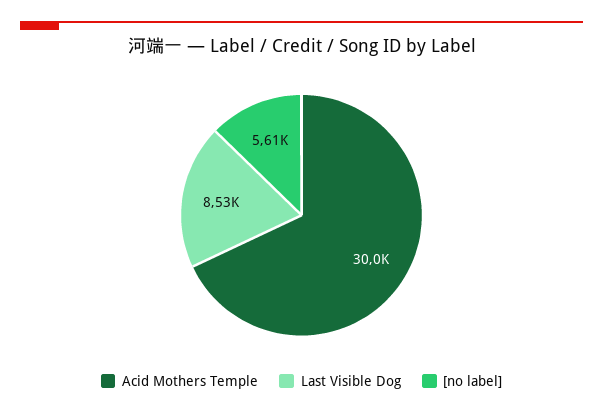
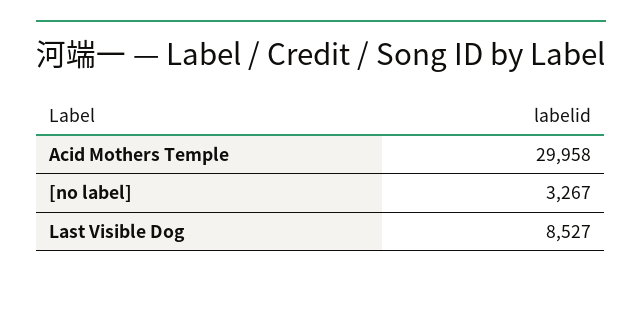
[no label]: 5610 -> 3267

